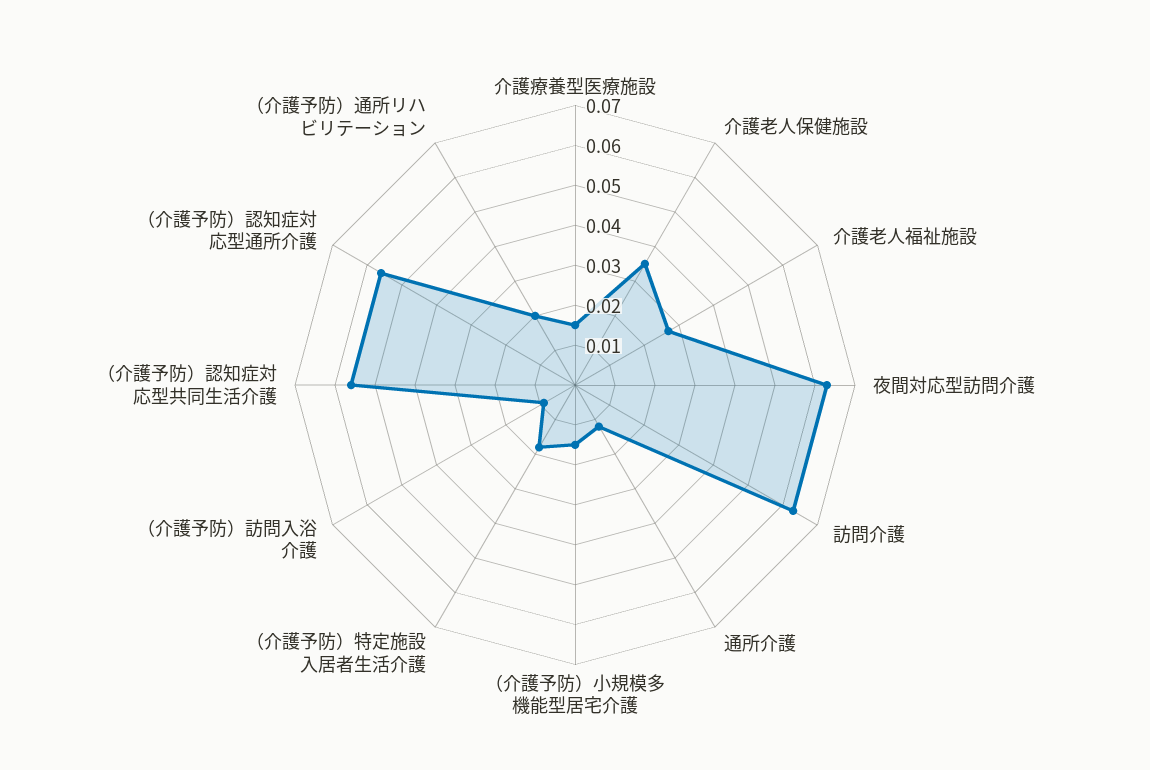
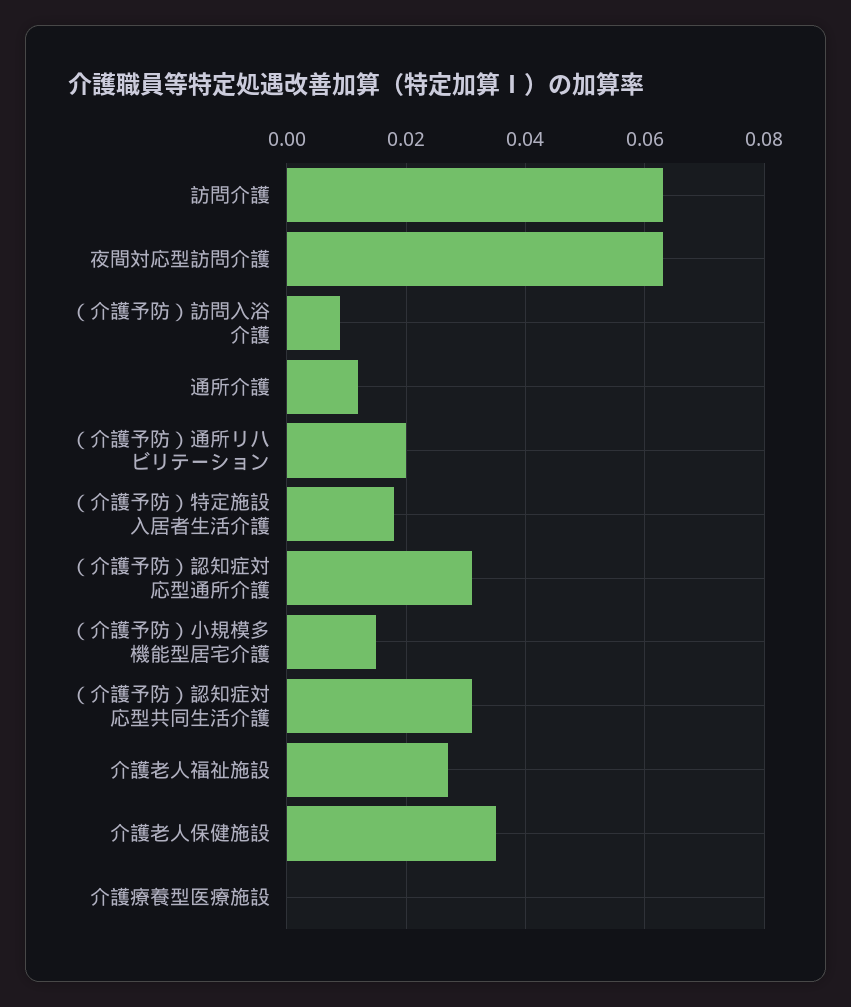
介護療養型医療施設: 0.015 -> 0
（介護予防）認知症対応型共同生活介護: 0.055 -> 0.03
（介護予防）認知症対応型通所介護: 0.055 -> 0.03

